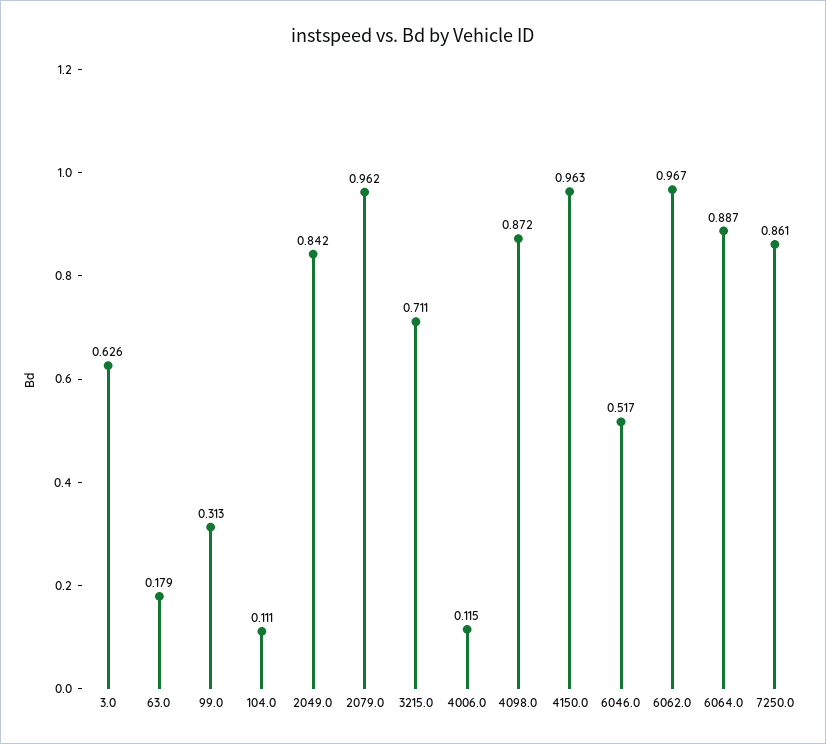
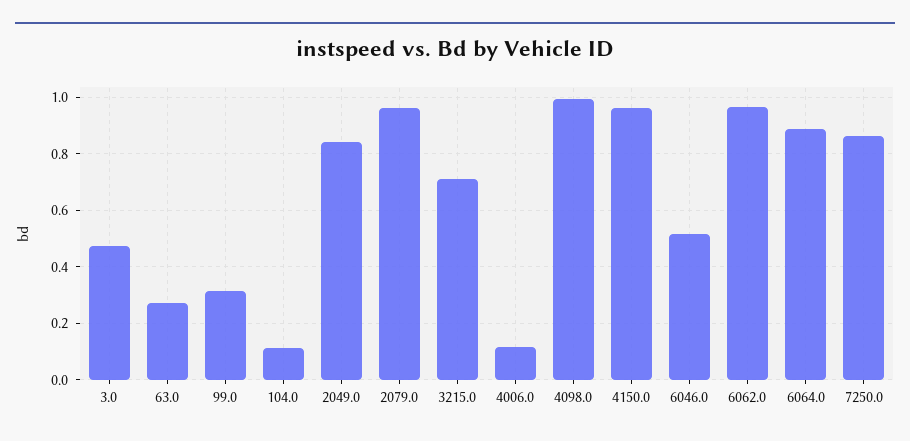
3.0: 0.626 -> 0.475
63.0: 0.179 -> 0.275
4098.0: 0.872 -> 1

